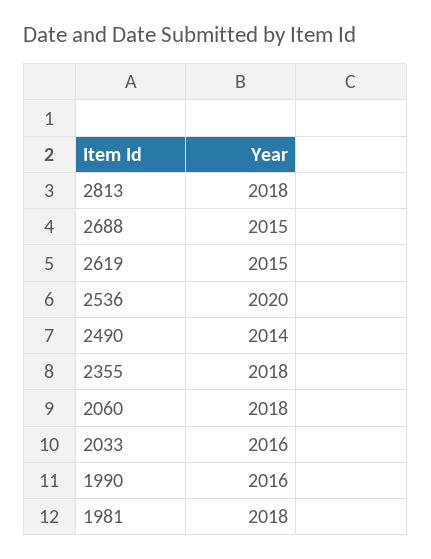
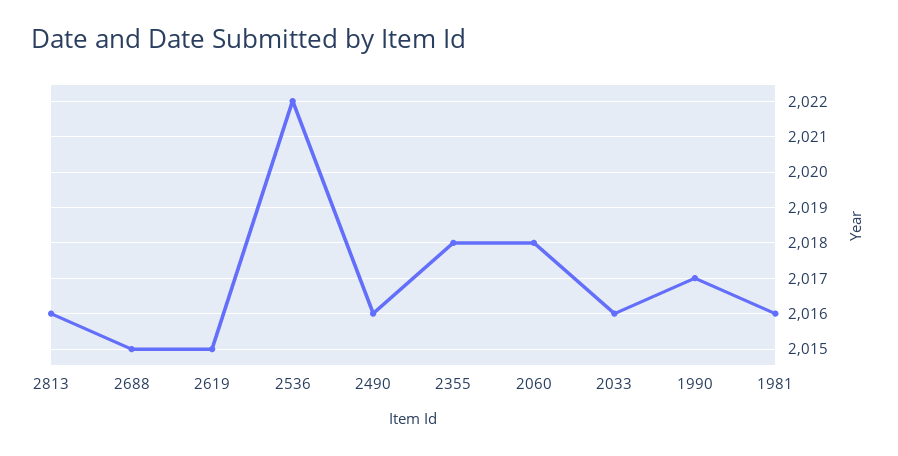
2813: 2018 -> 2016
2536: 2020 -> 2022
2490: 2014 -> 2016
1990: 2016 -> 2017
1981: 2018 -> 2016

